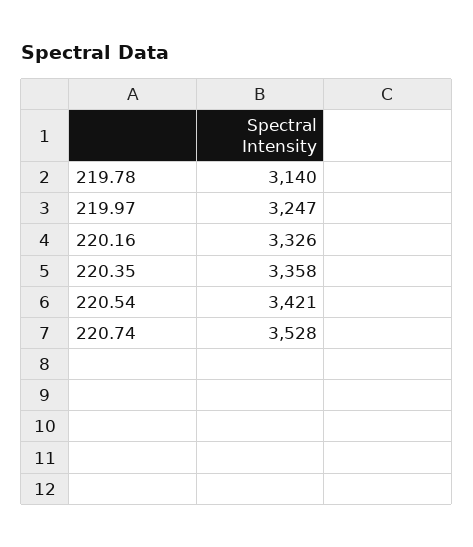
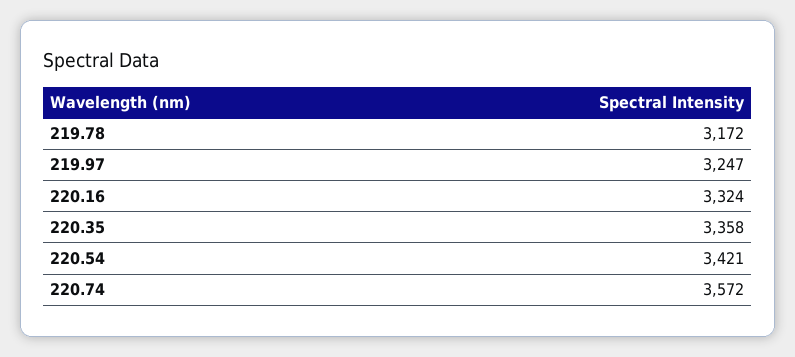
219.78: 3140 -> 3172
220.16: 3326 -> 3324
220.74: 3528 -> 3572

